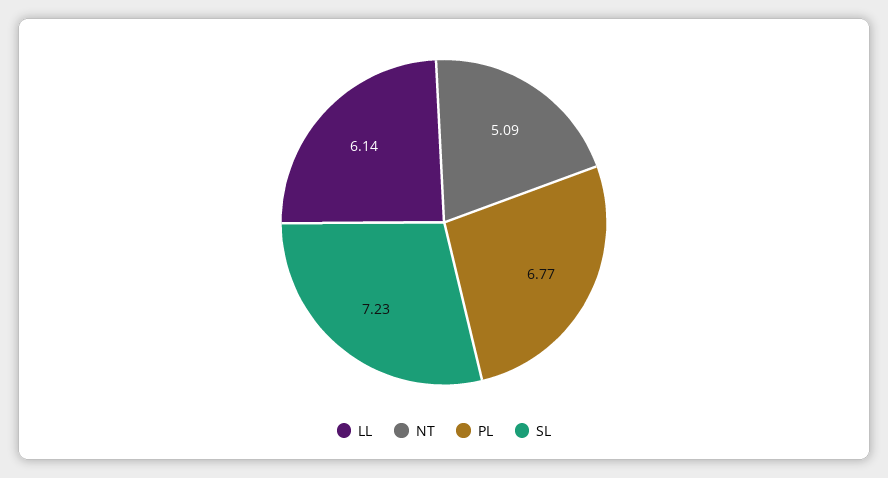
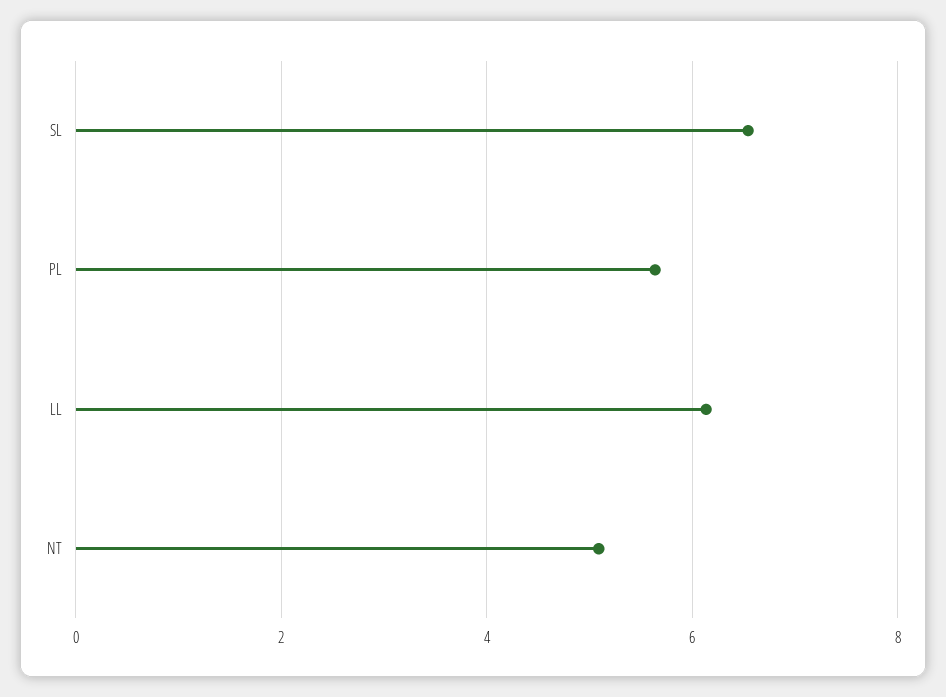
PL: 6.77 -> 5.6
SL: 7.23 -> 6.6

